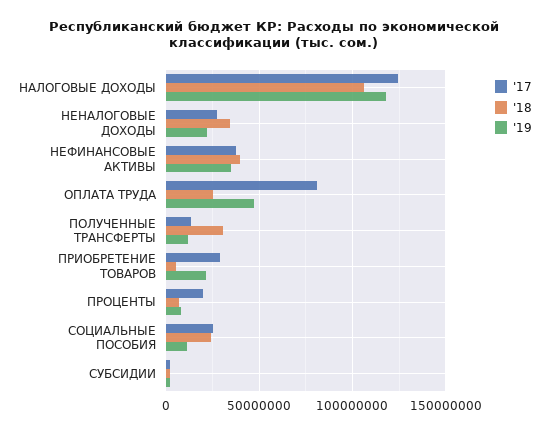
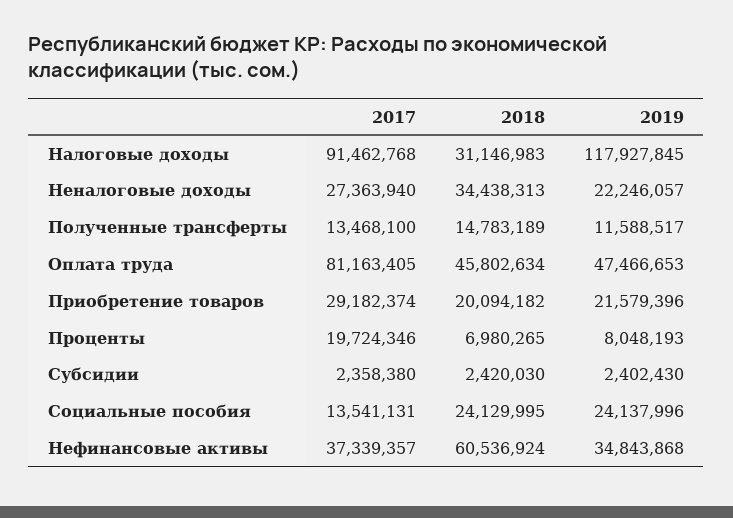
'17, НАЛОГОВЫЕ ДОХОДЫ: 125000000 -> 91462768
'18, НАЛОГОВЫЕ ДОХОДЫ: 105000000 -> 31146983
'18, НЕФИНАНСОВЫЕ АКТИВЫ: 40000000 -> 60536924
'18, ОПЛАТА ТРУДА: 25000000 -> 45802634
'18, ПОЛУЧЕННЫЕ ТРАНСФЕРТЫ: 30000000 -> 14783189
'18, ПРИОБРЕТЕНИЕ ТОВАРОВ: 5000000 -> 20094182
'17, СОЦИАЛЬНЫЕ ПОСОБИЯ: 25000000 -> 13541131
'19, СОЦИАЛЬНЫЕ ПОСОБИЯ: 10000000 -> 24137996

